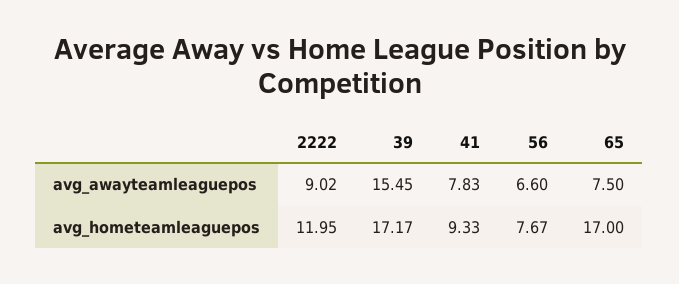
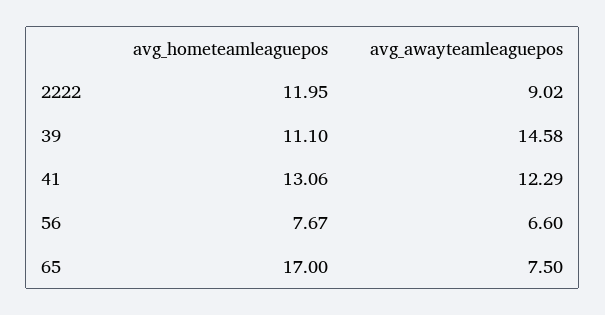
39, avg_awayteamleaguepos: 15.45 -> 14.58
41, avg_awayteamleaguepos: 7.83 -> 12.29
39, avg_hometeamleaguepos: 17.17 -> 11.1
41, avg_hometeamleaguepos: 9.33 -> 13.06

